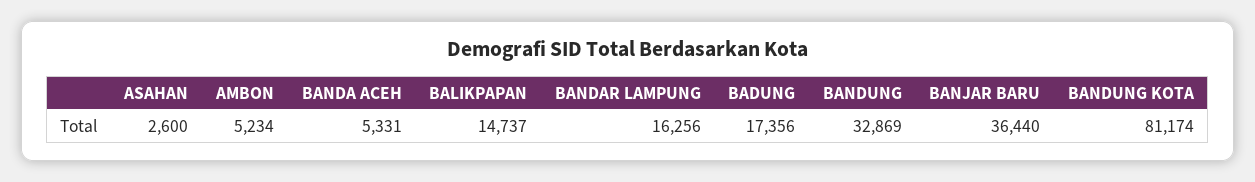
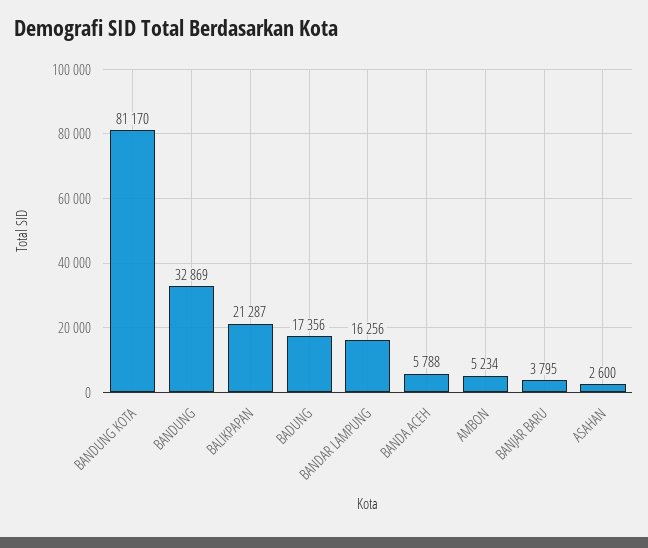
BANDA ACEH: 5331 -> 5788
BALIKPAPAN: 14737 -> 21287
BANJAR BARU: 36440 -> 3795
BANDUNG KOTA: 81174 -> 81170

